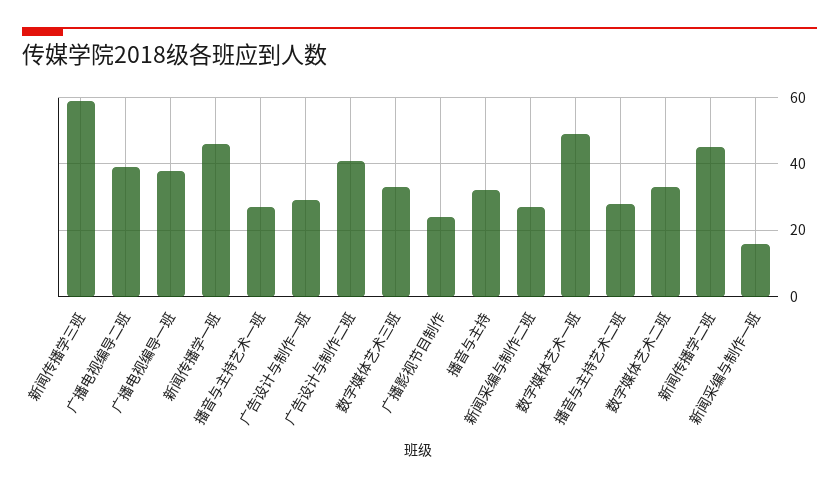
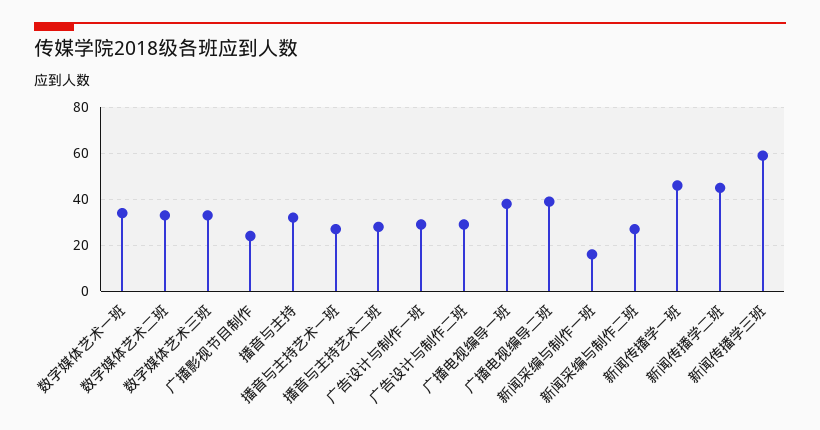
广告设计与制作二班: 40 -> 30
数字媒体艺术一班: 50 -> 35

